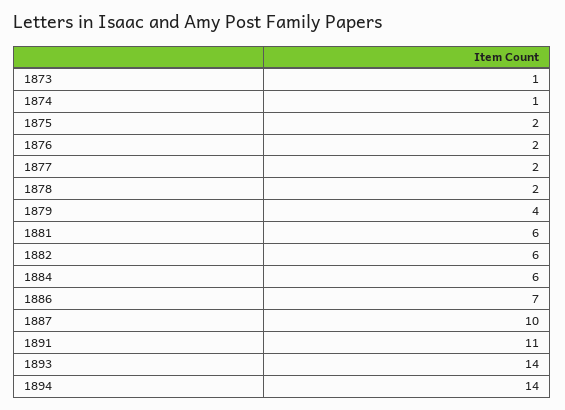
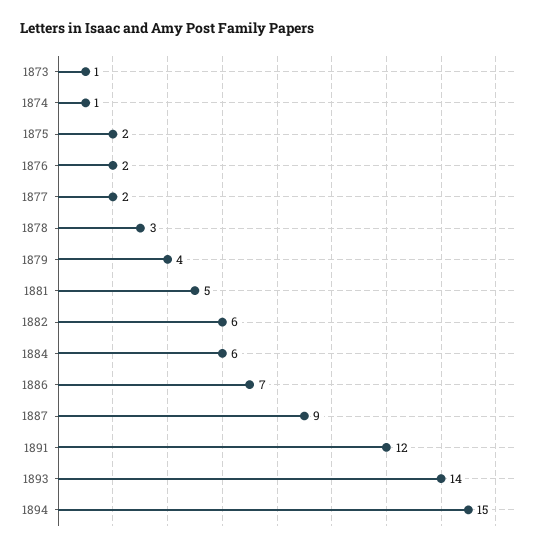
1878: 2 -> 3
1881: 6 -> 5
1887: 10 -> 9
1891: 11 -> 12
1894: 14 -> 15

